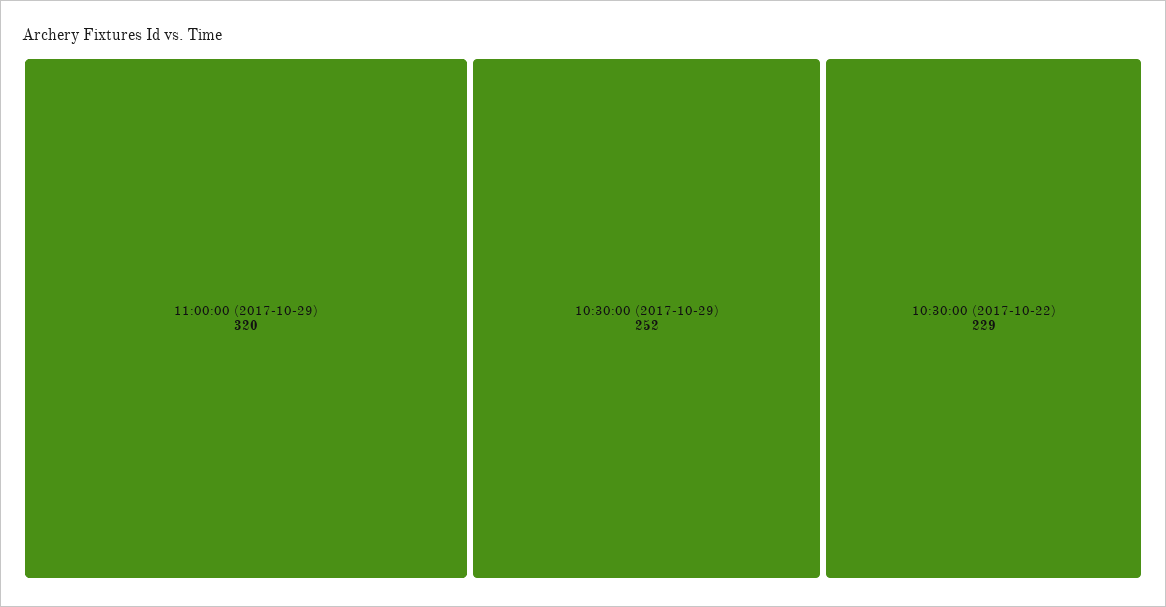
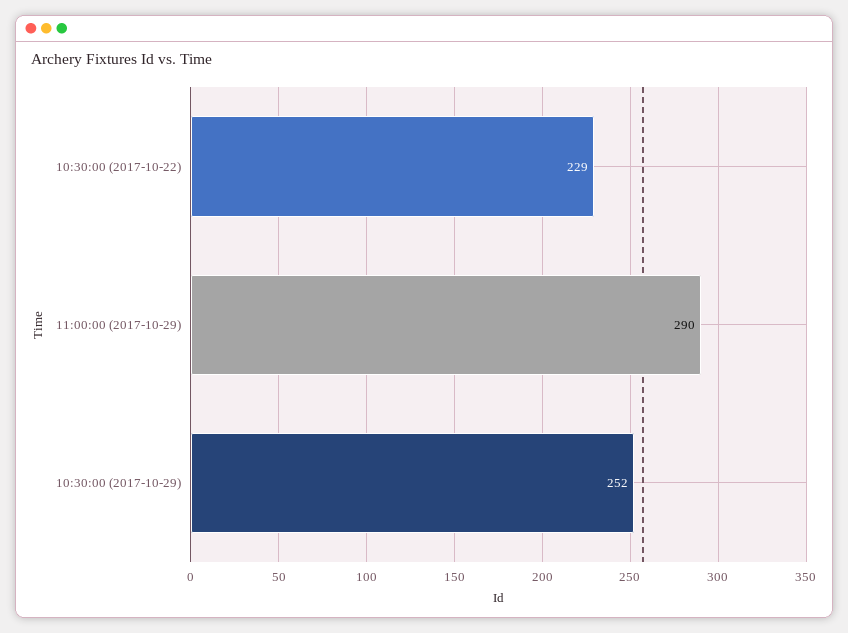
11:00:00 (2017-10-29): 320 -> 290

